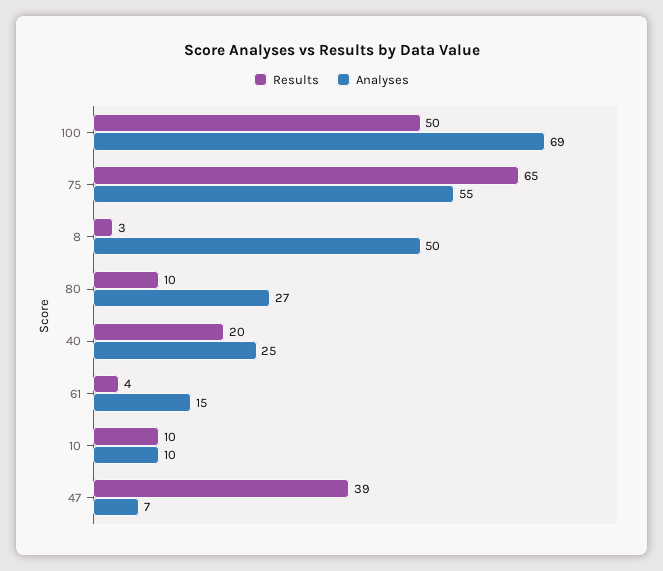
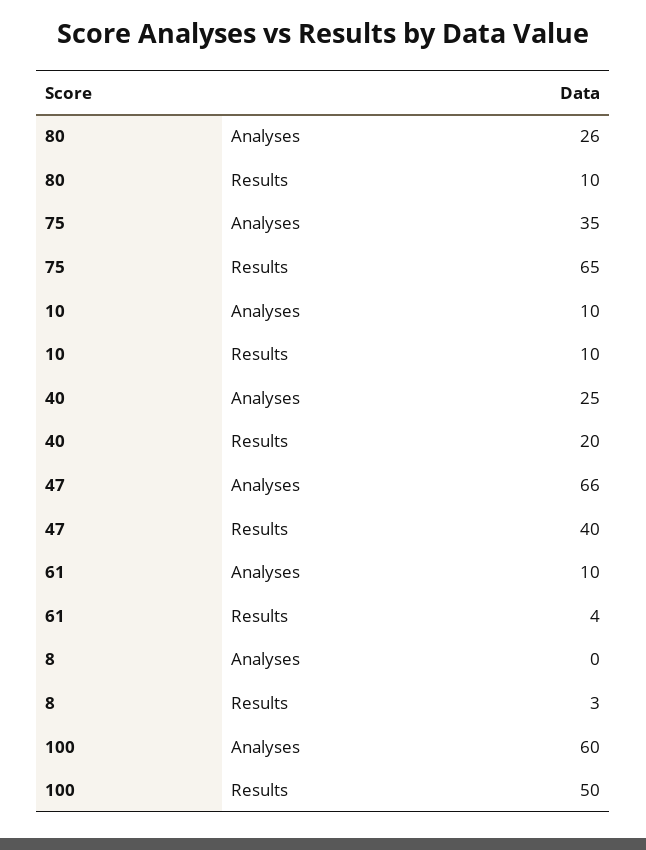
Analyses, 100: 69 -> 60
Analyses, 75: 55 -> 35
Analyses, 8: 50 -> 0
Analyses, 80: 27 -> 26
Analyses, 61: 15 -> 10
Results, 47: 39 -> 40
Analyses, 47: 7 -> 66

